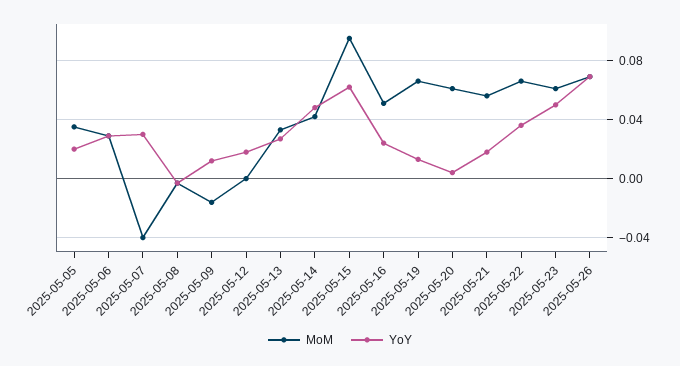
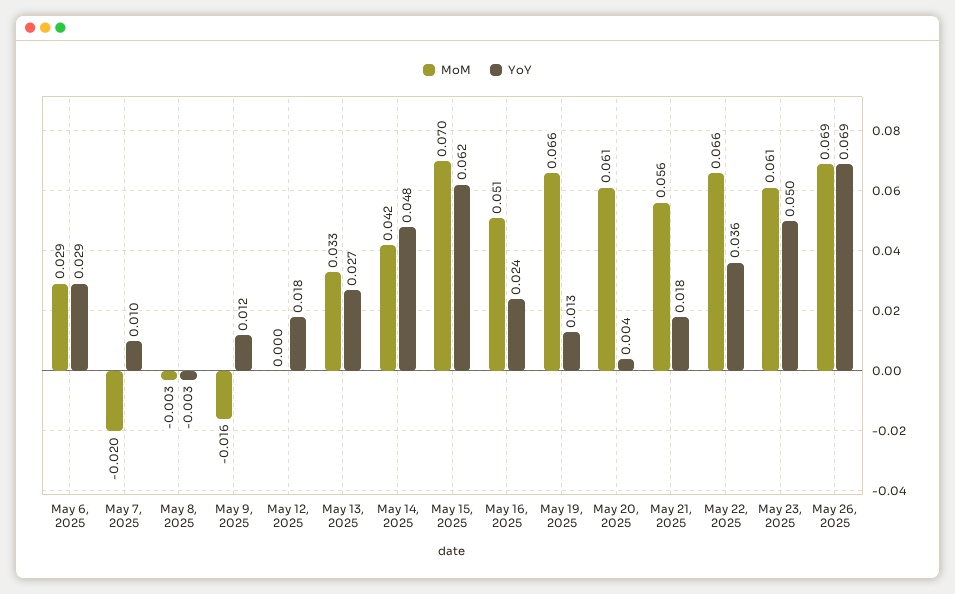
MoM, 2025-05-05: 0.035 -> none
YoY, 2025-05-05: 0.02 -> none
MoM, 2025-05-07: -0.04 -> -0.02
YoY, 2025-05-07: 0.03 -> 0.01
MoM, 2025-05-15: 0.095 -> 0.07

